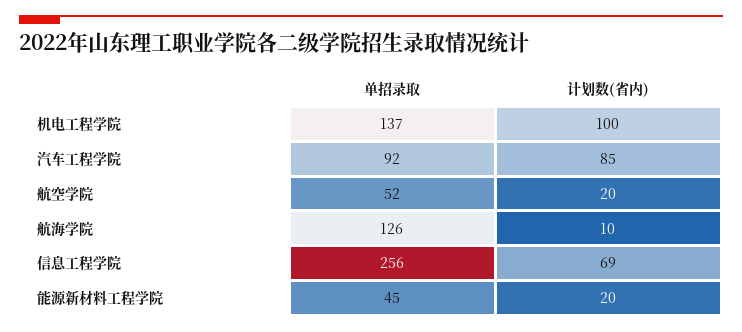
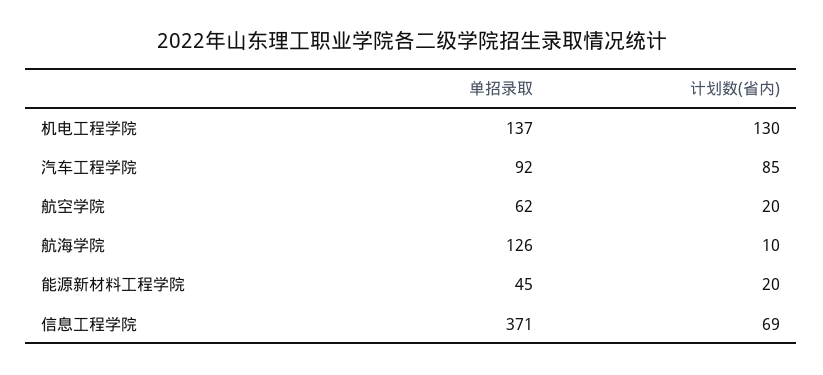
计划数(省内), 机电工程学院: 100 -> 130
单招录取, 航空学院: 52 -> 62
单招录取, 信息工程学院: 256 -> 371

